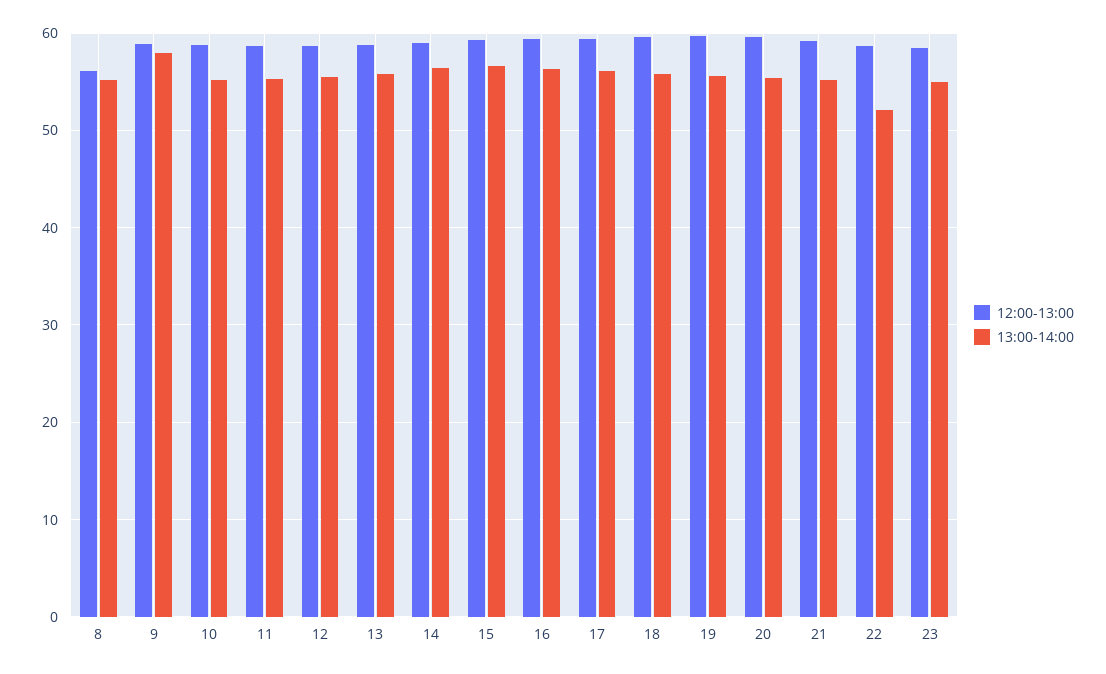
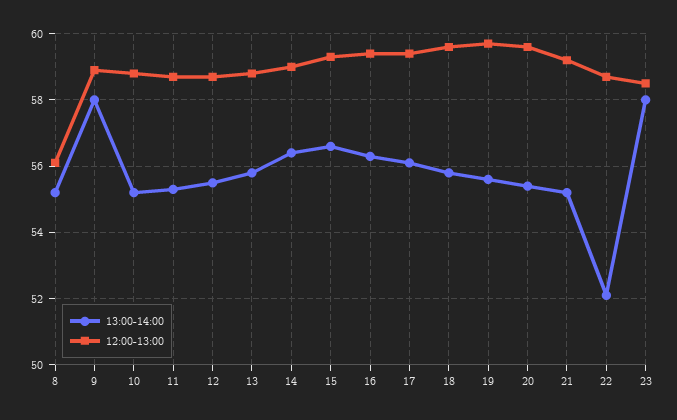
13:00-14:00, 23: 55 -> 58

